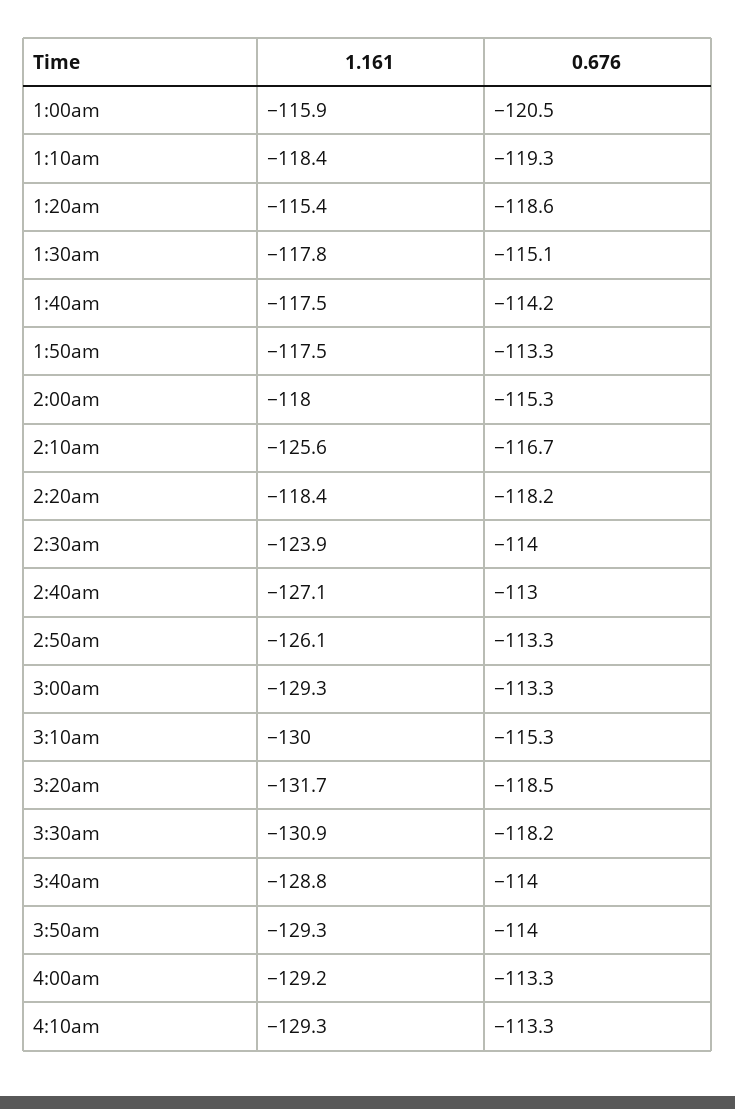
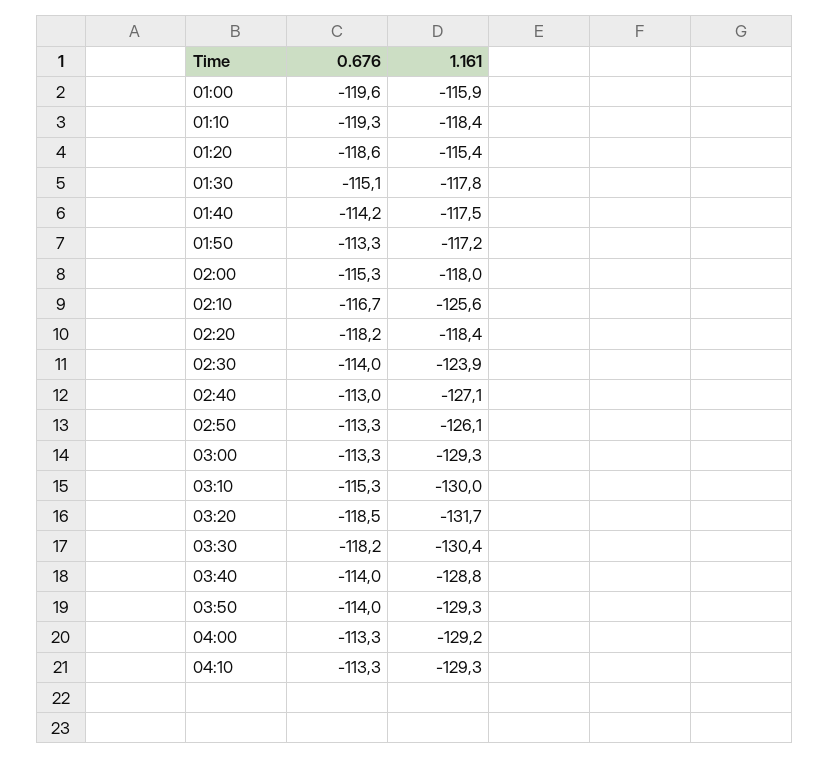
0.676, 1:00am: -120.5 -> -119.6
1.161, 1:50am: -117.5 -> -117.2
1.161, 3:30am: -130.9 -> -130.4

